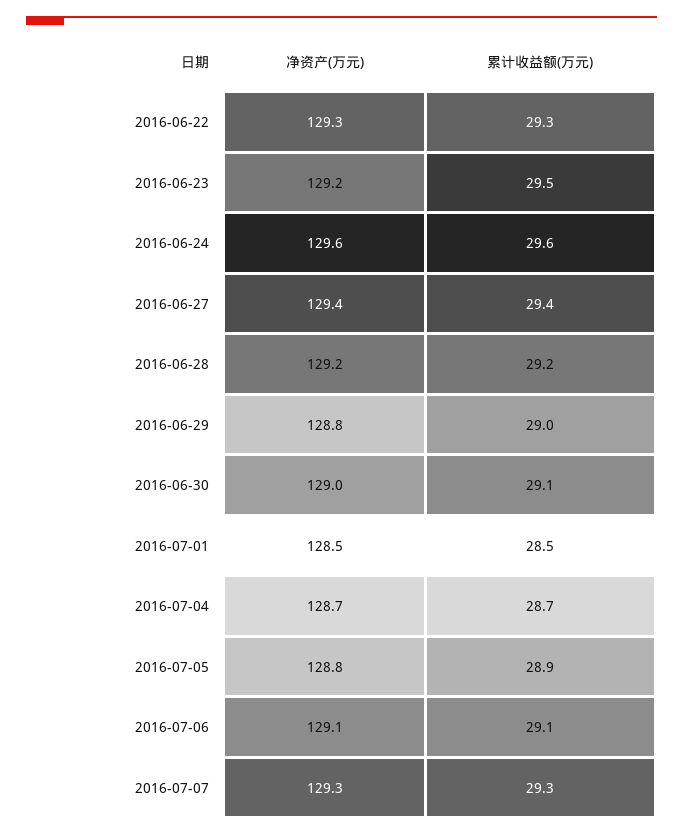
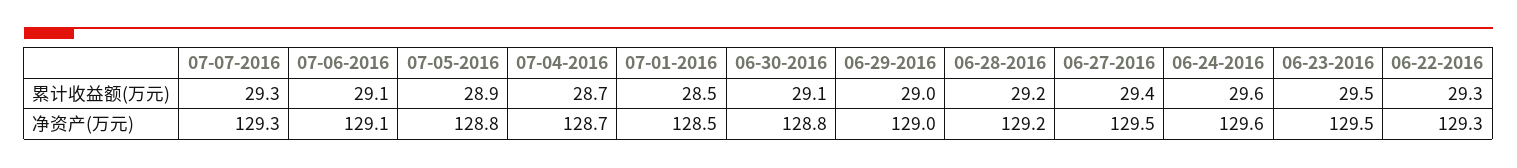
净资产(万元), 2016-06-23: 129.2 -> 129.5
净资产(万元), 2016-06-27: 129.4 -> 129.5
净资产(万元), 2016-06-29: 128.8 -> 129
净资产(万元), 2016-06-30: 129 -> 128.8

